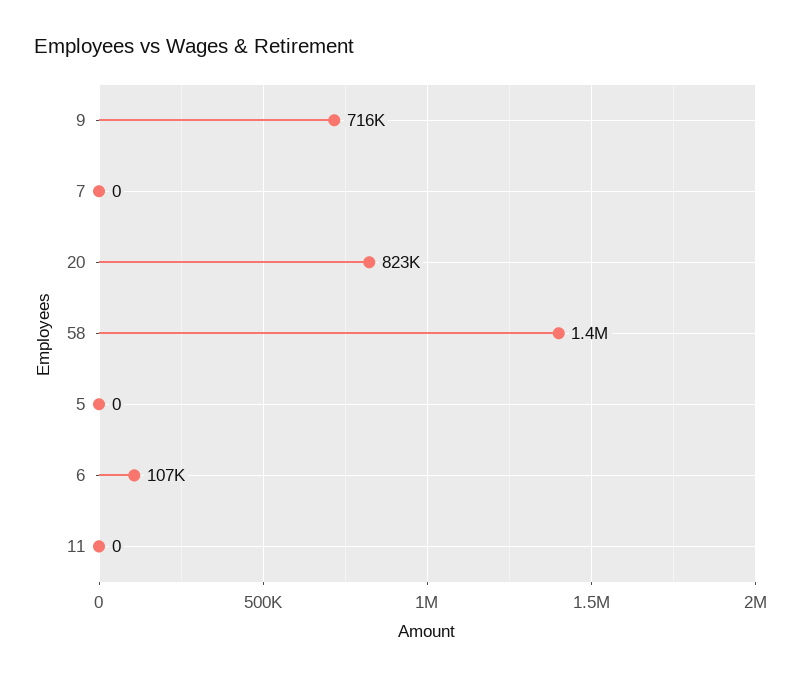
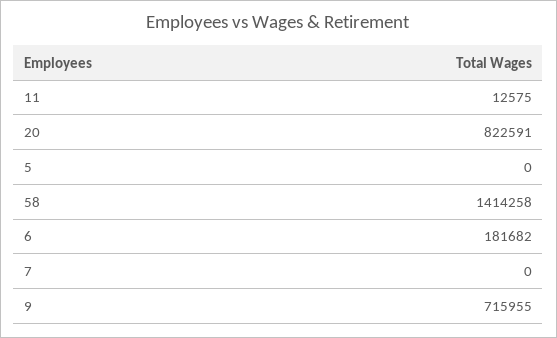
6: 107000 -> 181682
11: 0 -> 12575

